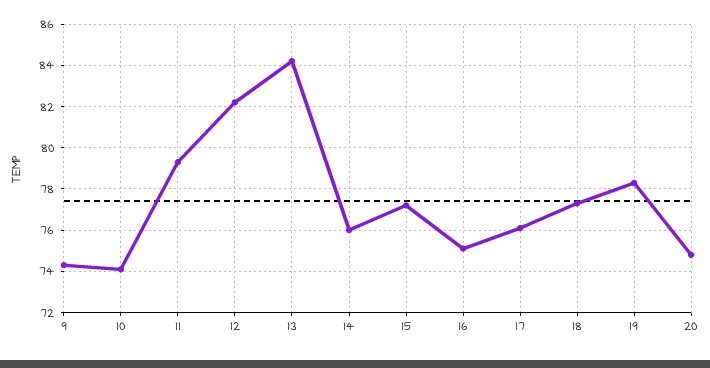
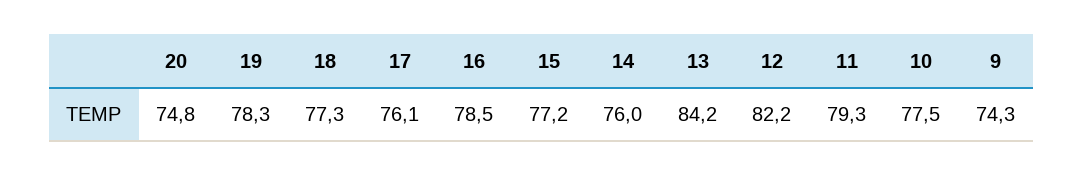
10: 74 -> 77.5
16: 75 -> 78.5

